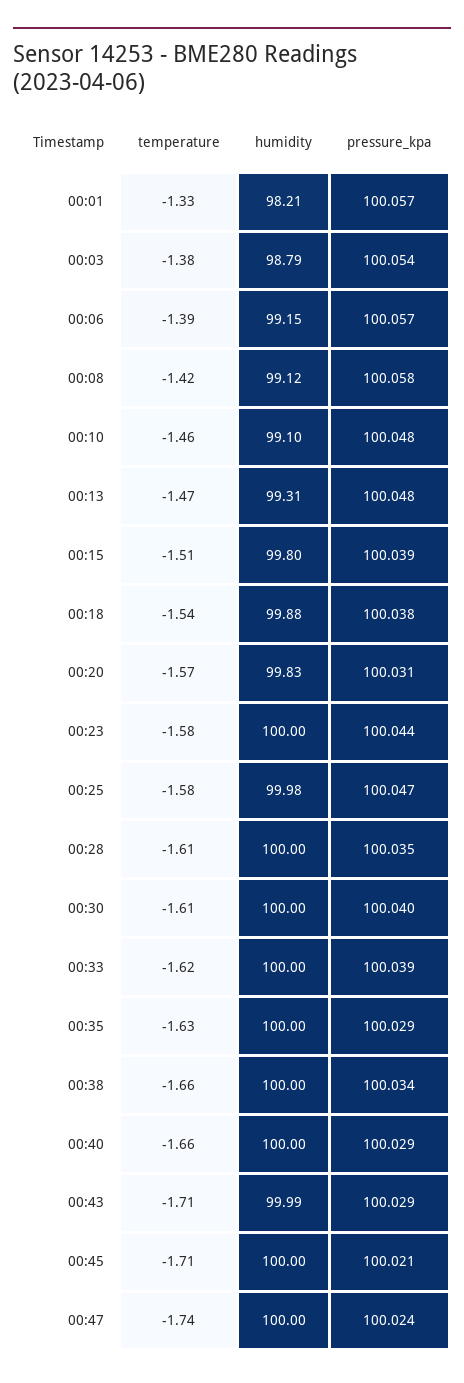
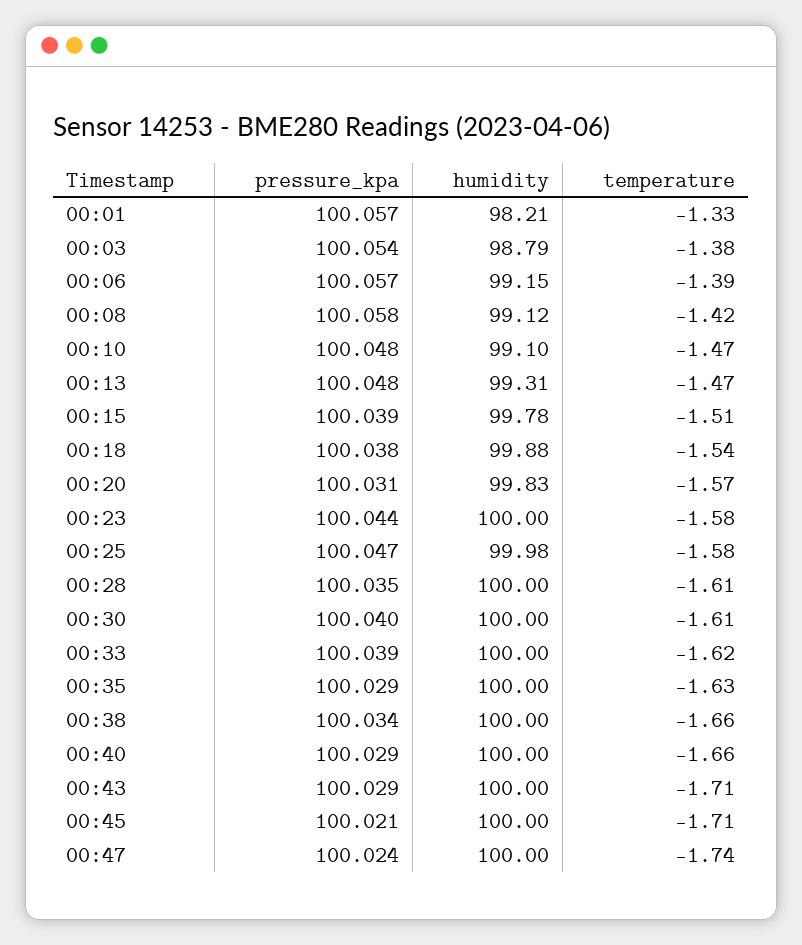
temperature, 00:10: -1.46 -> -1.47
humidity, 00:15: 99.8 -> 99.78
humidity, 00:43: 99.99 -> 100

